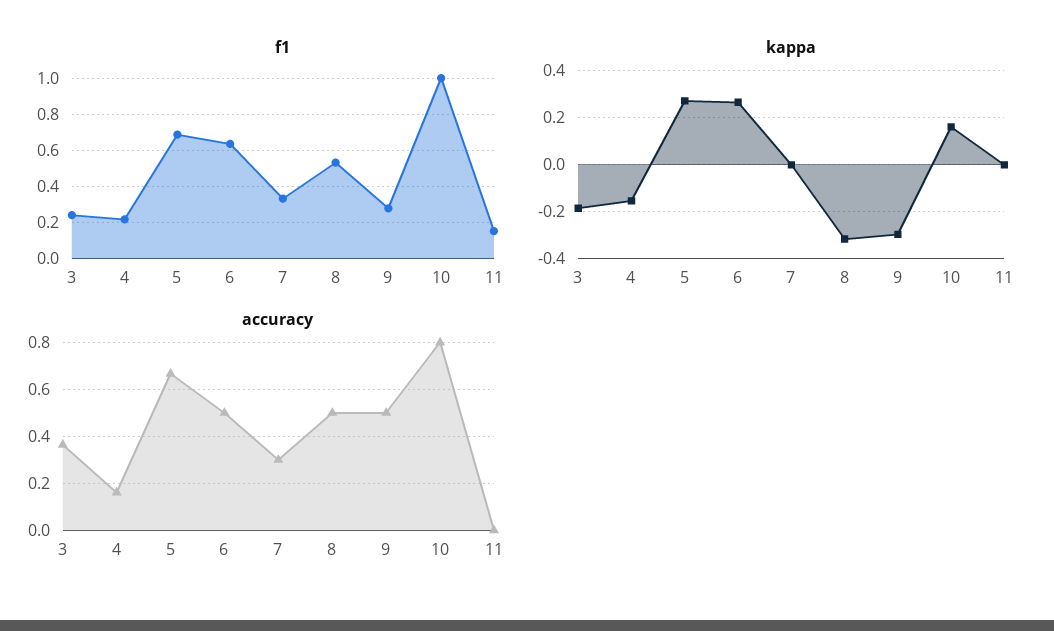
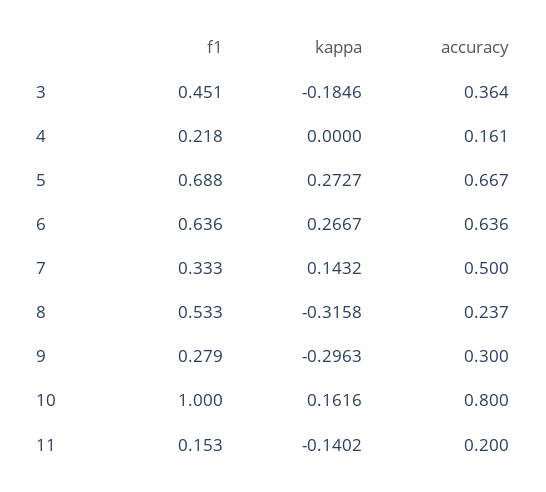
f1, 3: 0.25 -> 0.451
kappa, 4: -0.15 -> 0
kappa, 7: 0 -> 0.1432
kappa, 11: 0 -> -0.1402
accuracy, 6: 0.5 -> 0.636
accuracy, 7: 0.3 -> 0.5
accuracy, 8: 0.5 -> 0.237
accuracy, 9: 0.5 -> 0.3
accuracy, 11: 0 -> 0.2

